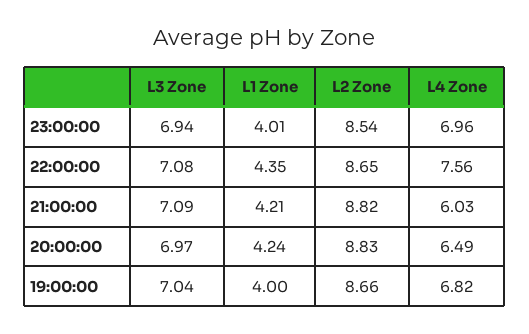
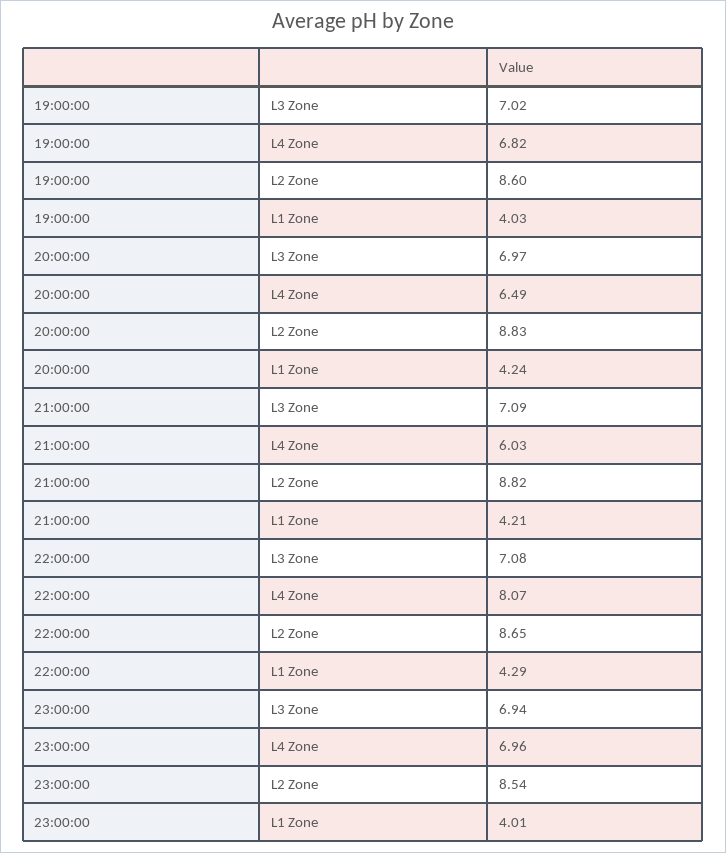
L1 Zone, 22:00:00: 4.35 -> 4.29
L4 Zone, 22:00:00: 7.56 -> 8.07
L3 Zone, 19:00:00: 7.04 -> 7.02
L1 Zone, 19:00:00: 4 -> 4.03
L2 Zone, 19:00:00: 8.66 -> 8.6

